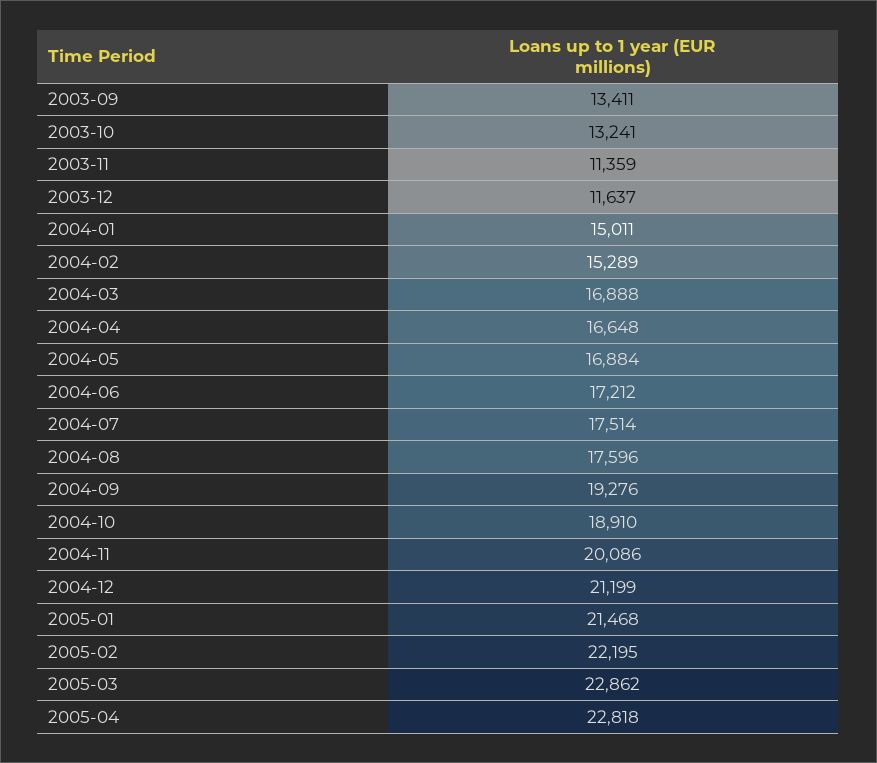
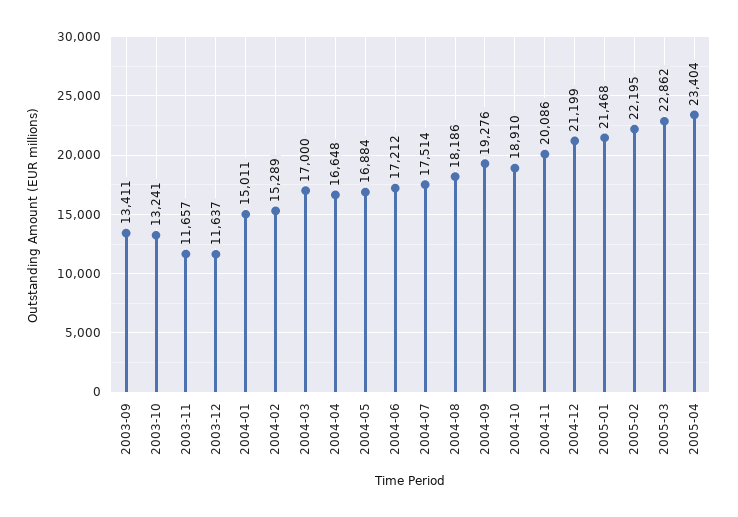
2003-11: 11359 -> 11657
2004-03: 16888 -> 17000
2004-08: 17596 -> 18186
2005-04: 22818 -> 23404

